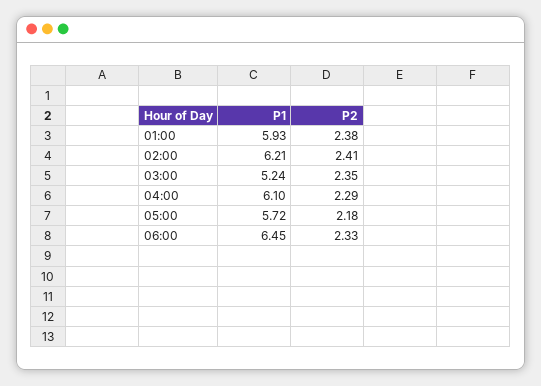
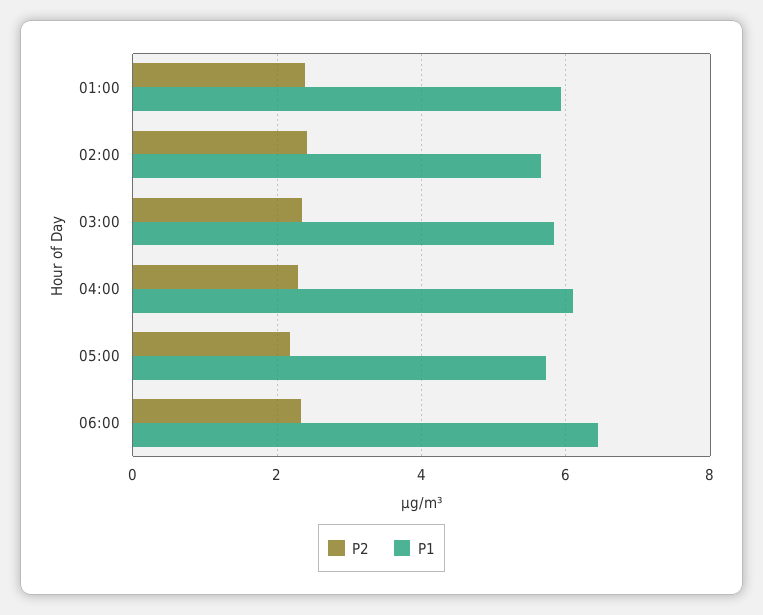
P1, 02:00: 6.21 -> 5.6
P1, 03:00: 5.24 -> 5.8

